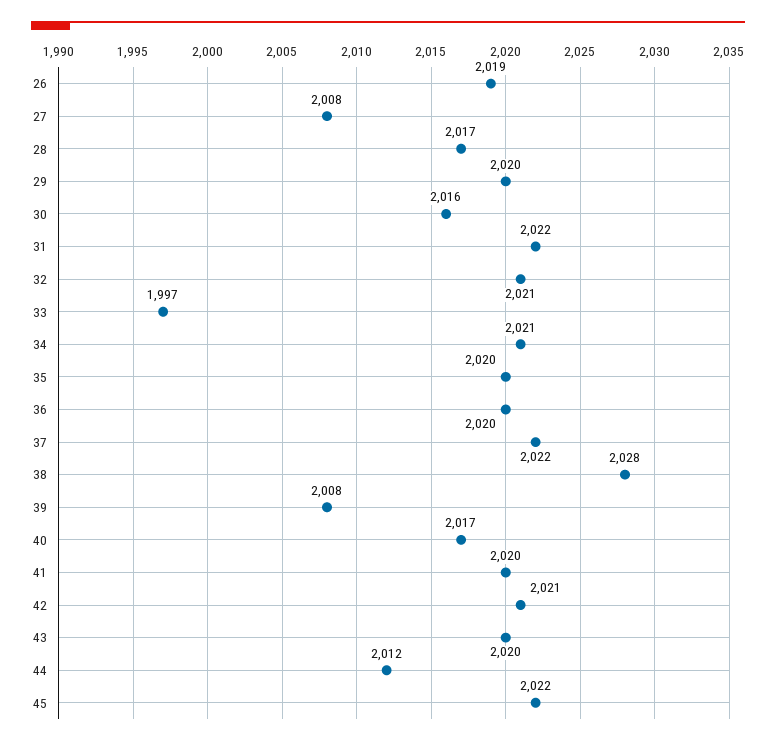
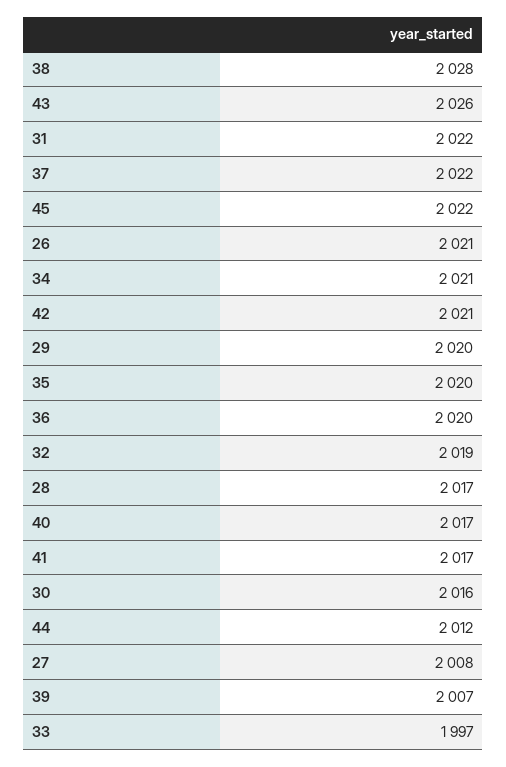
26: 2019 -> 2021
32: 2021 -> 2019
39: 2008 -> 2007
41: 2020 -> 2017
43: 2020 -> 2026

